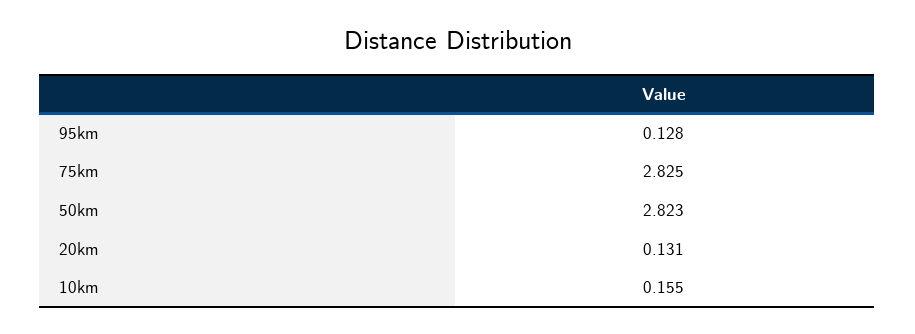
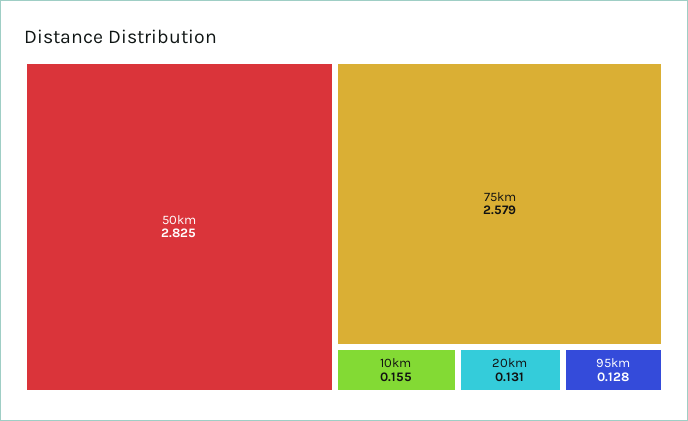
75km: 2.825 -> 2.579
50km: 2.823 -> 2.825

